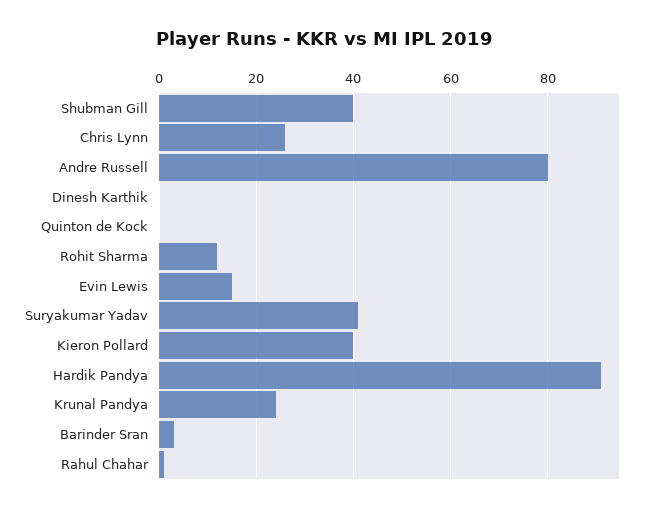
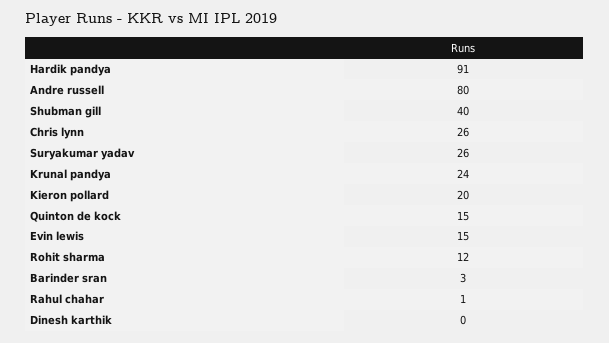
Quinton de Kock: 0 -> 15
Suryakumar Yadav: 40 -> 26
Kieron Pollard: 40 -> 20

